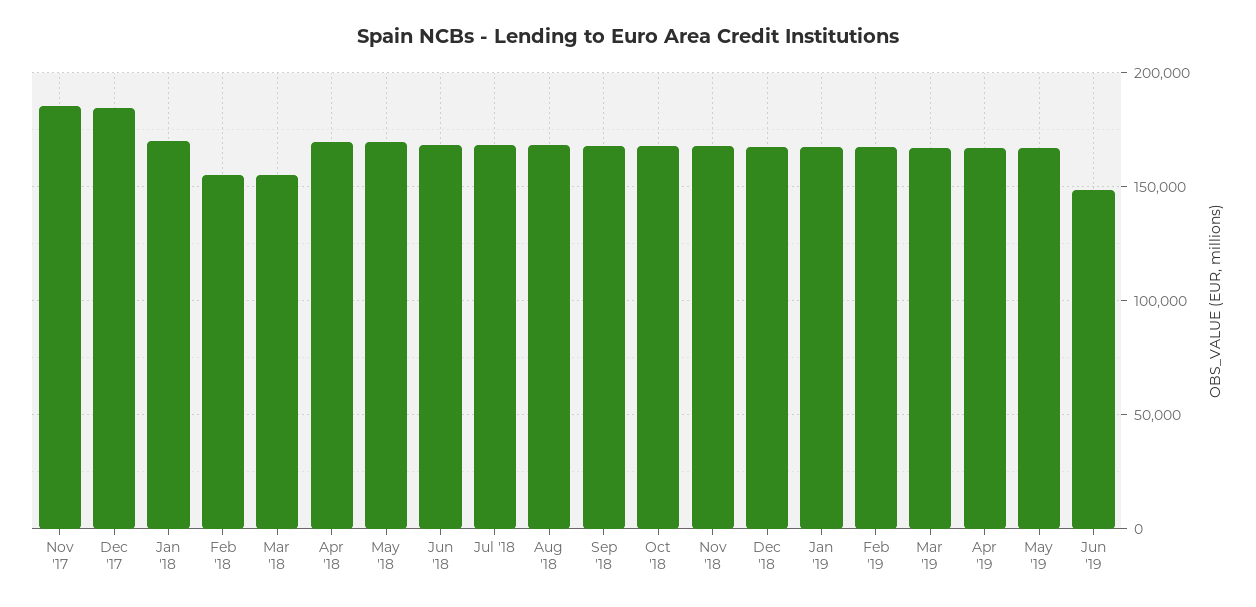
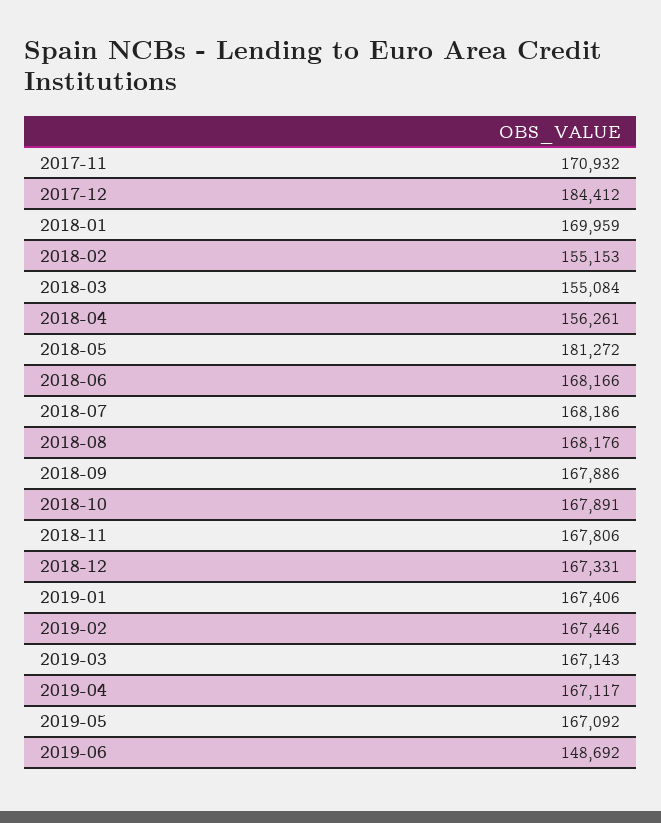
Nov '17: 185000 -> 170932
Apr '18: 170000 -> 156261
May '18: 170000 -> 181272

